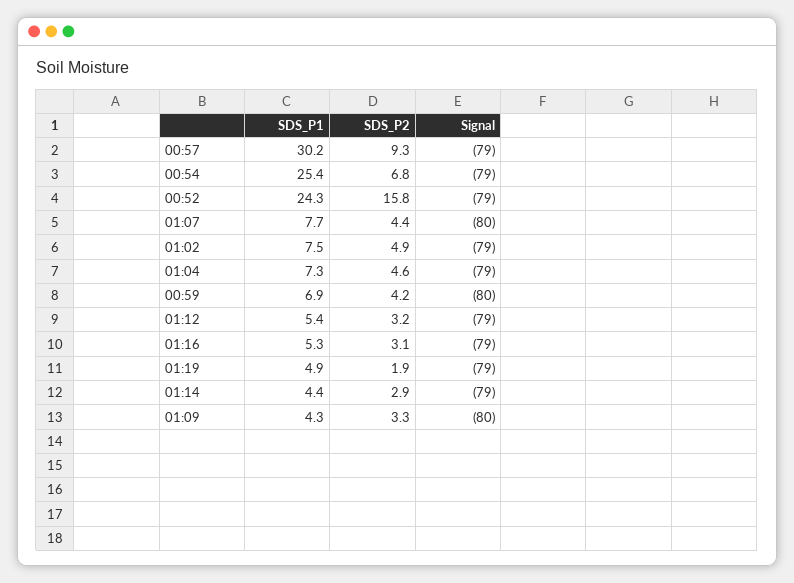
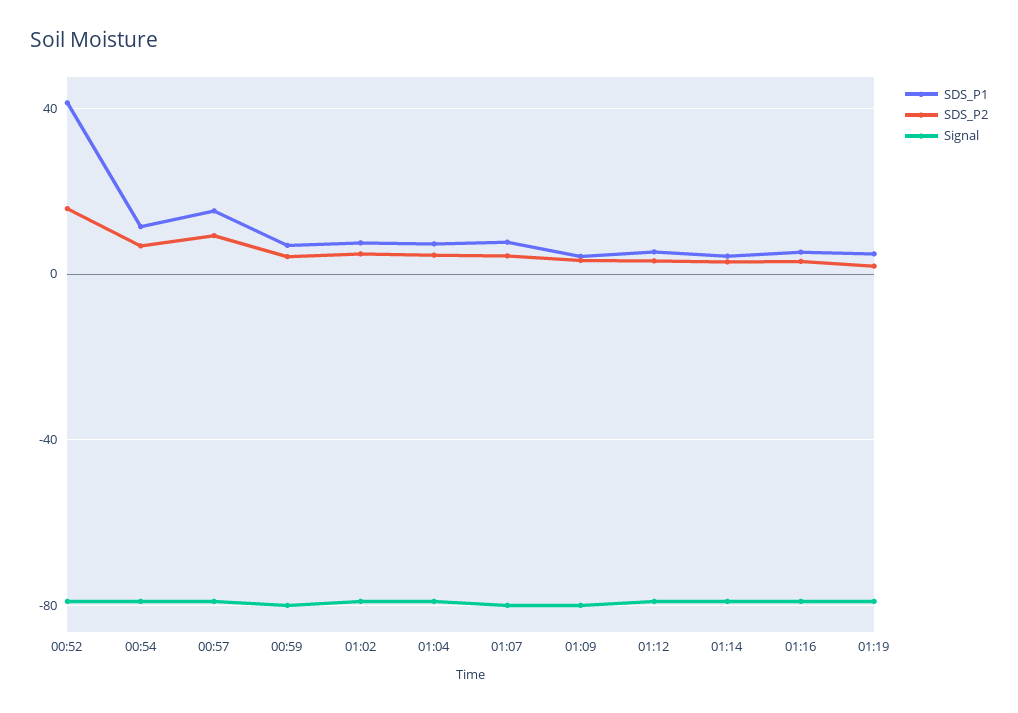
SDS_P1, 00:57: 30.2 -> 15
SDS_P1, 00:54: 25.4 -> 10
SDS_P1, 00:52: 24.3 -> 40

